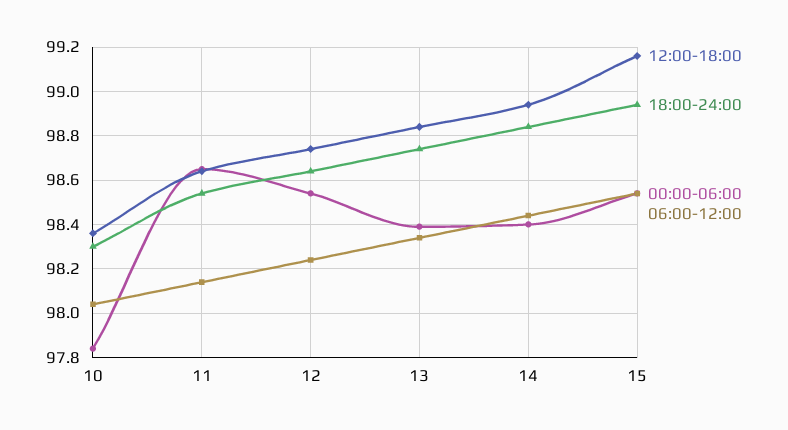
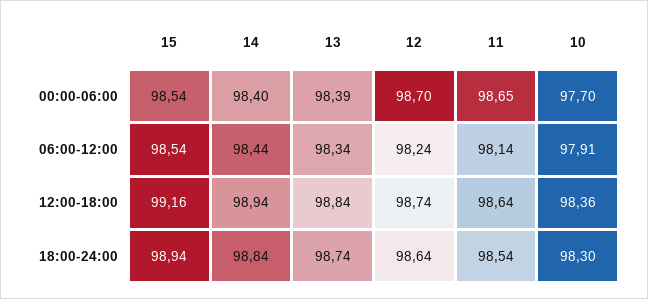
00:00-06:00, 10: 97.85 -> 97.7
06:00-12:00, 10: 98.05 -> 97.91
00:00-06:00, 12: 98.55 -> 98.7

